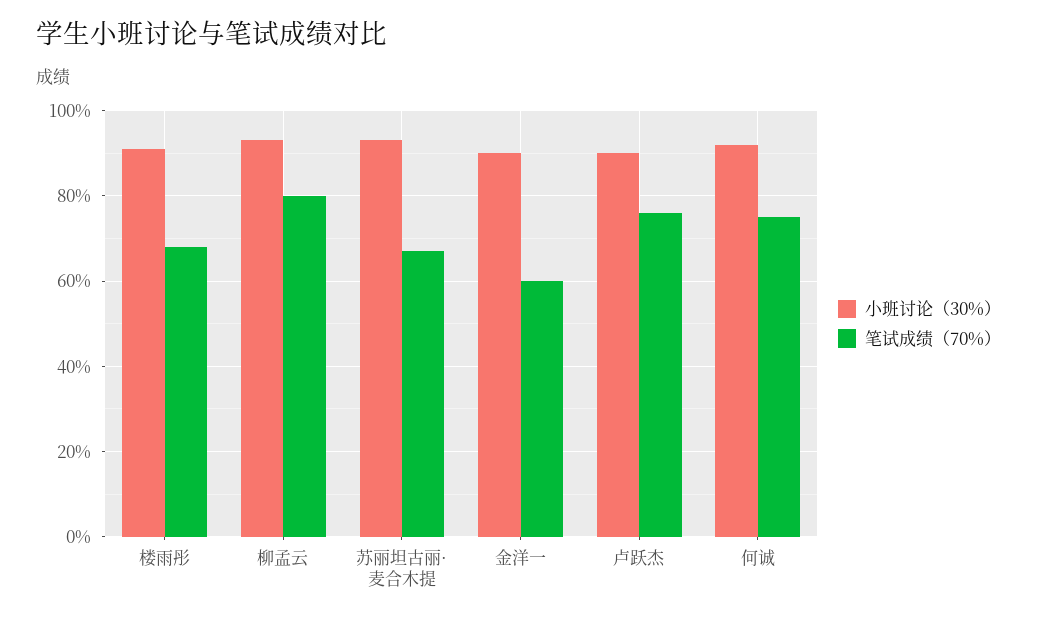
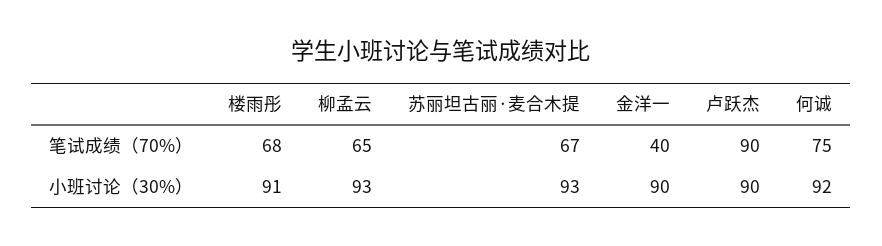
笔试成绩（70%）, 柳孟云: 80 -> 65
笔试成绩（70%）, 金洋一: 60 -> 40
笔试成绩（70%）, 卢跃杰: 75 -> 90

